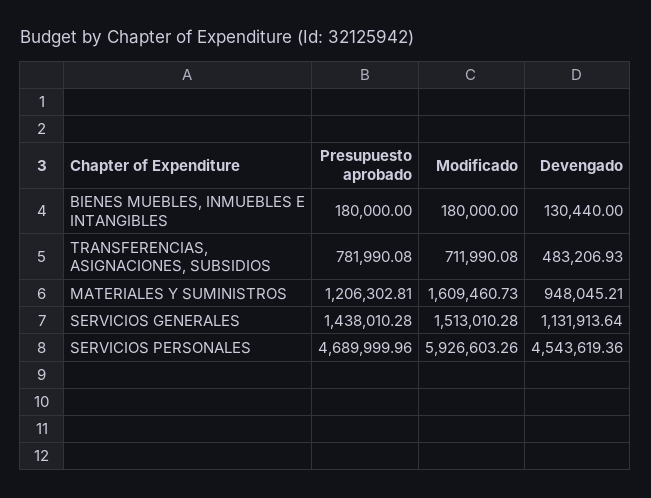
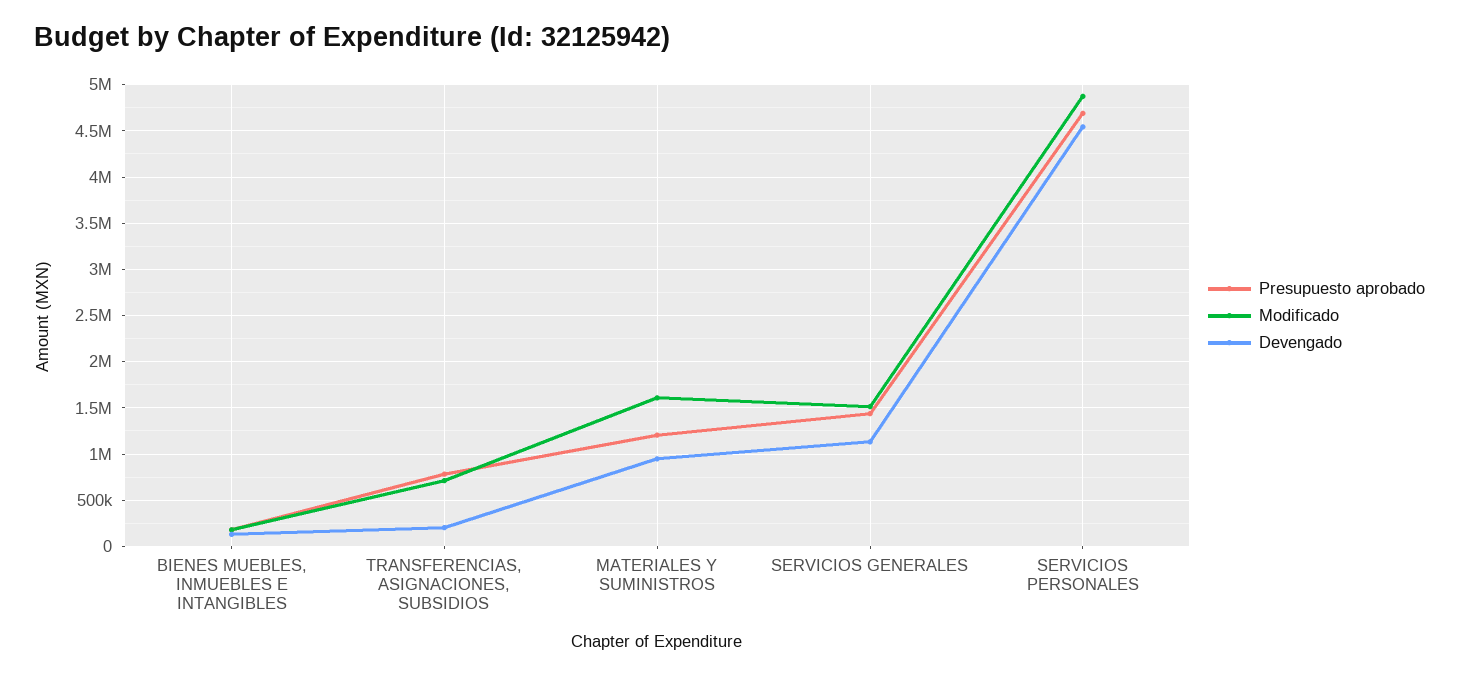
Devengado, TRANSFERENCIAS, ASIGNACIONES, SUBSIDIOS: 483206.93 -> 200000
Modificado, SERVICIOS PERSONALES: 5926603.26 -> 4900000

